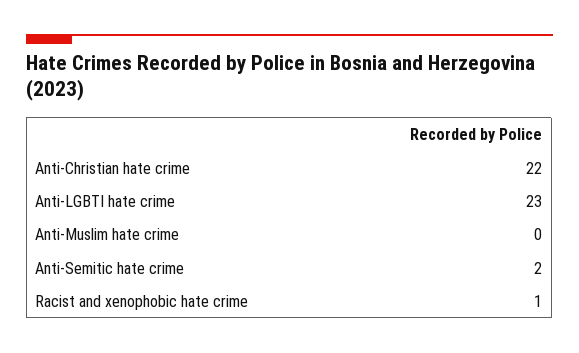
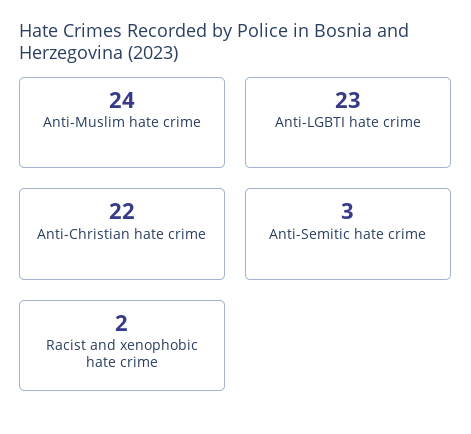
Anti-Muslim hate crime: 0 -> 24
Anti-Semitic hate crime: 2 -> 3
Racist and xenophobic hate crime: 1 -> 2

